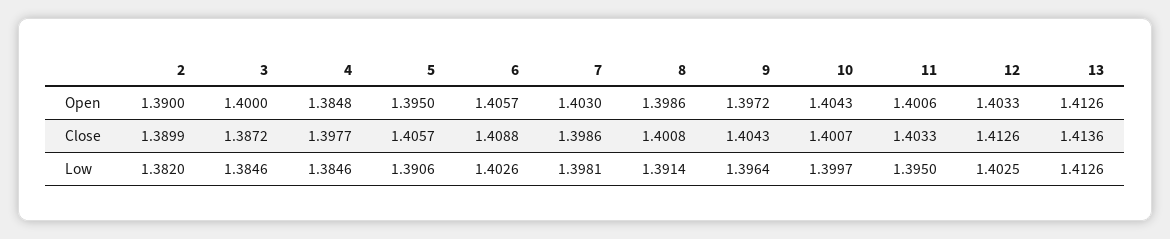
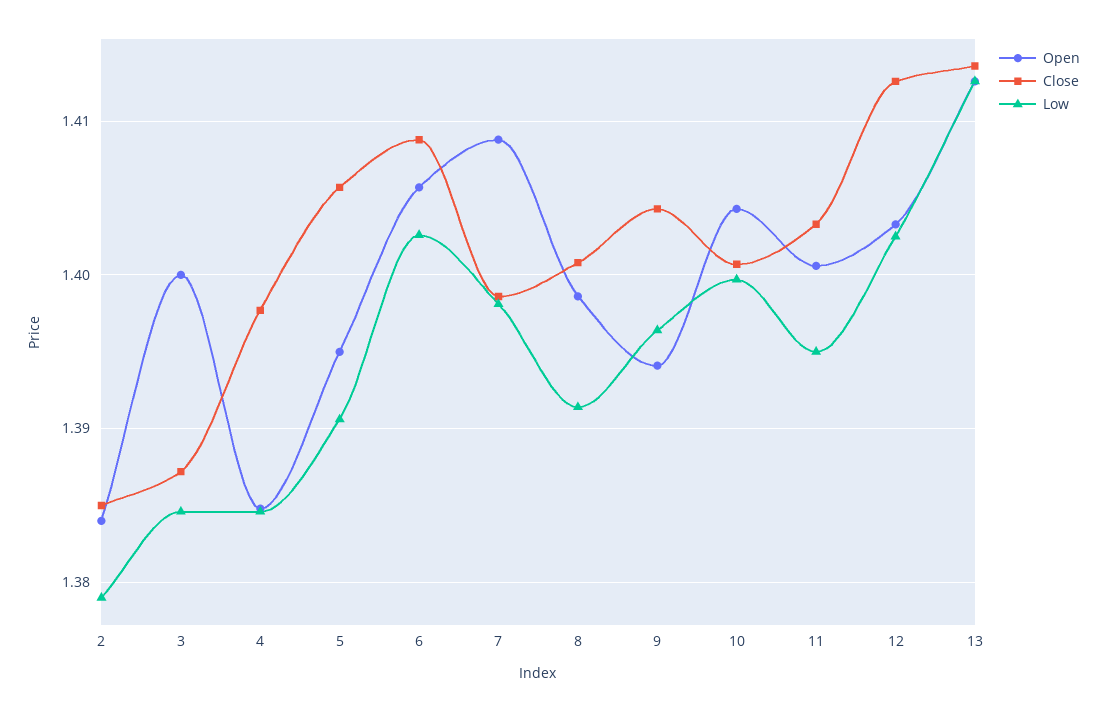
Open, 2: 1.39 -> 1.384
Open, 7: 1.403 -> 1.409
Open, 9: 1.3972 -> 1.394
Close, 2: 1.3899 -> 1.385
Low, 2: 1.382 -> 1.379

